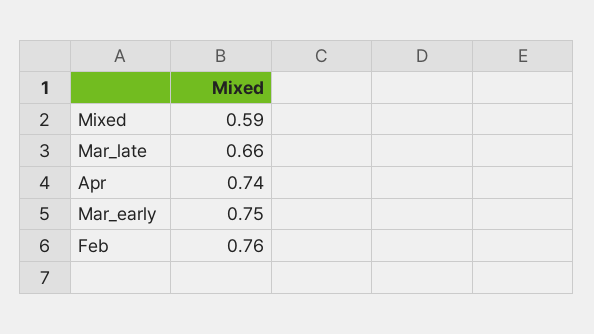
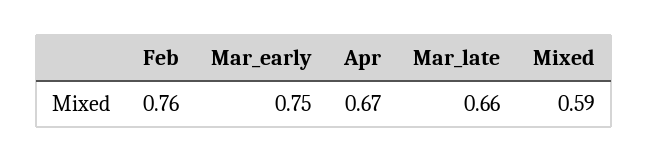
Apr: 0.74 -> 0.67

